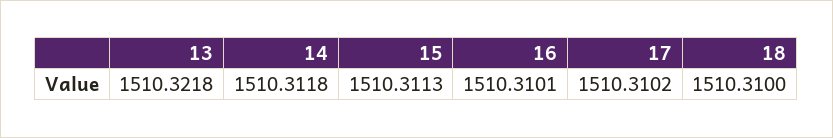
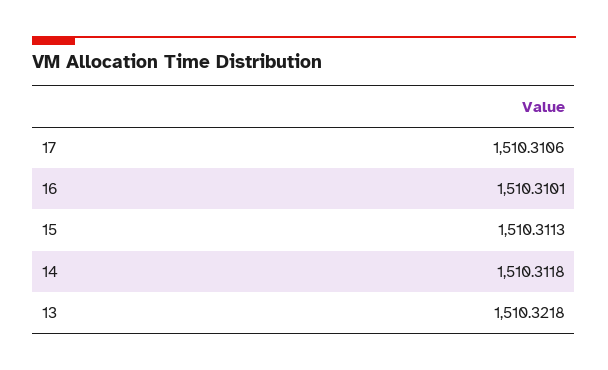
17: 1510.3102 -> 1510.3106
18: 1510.31 -> none

